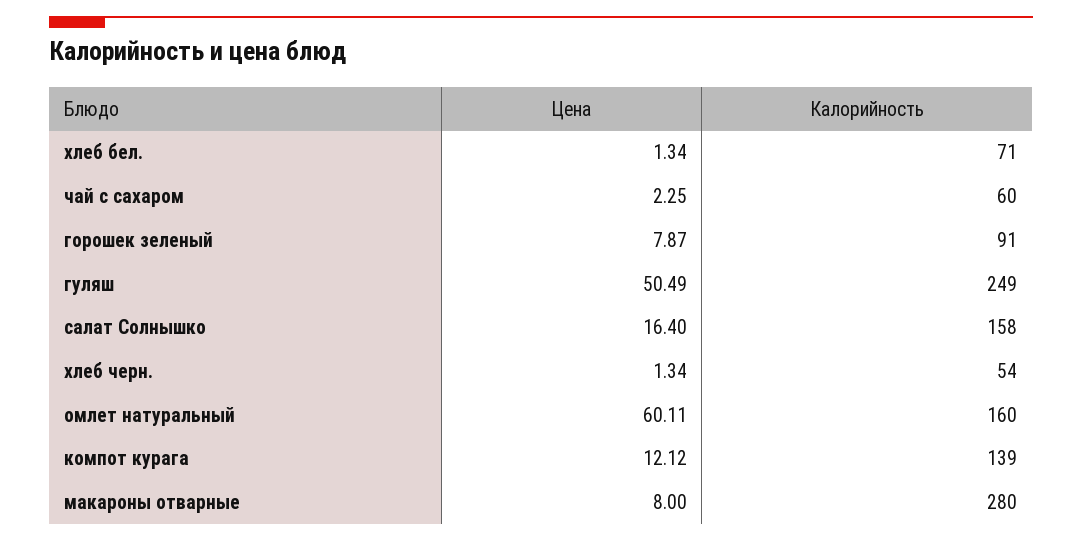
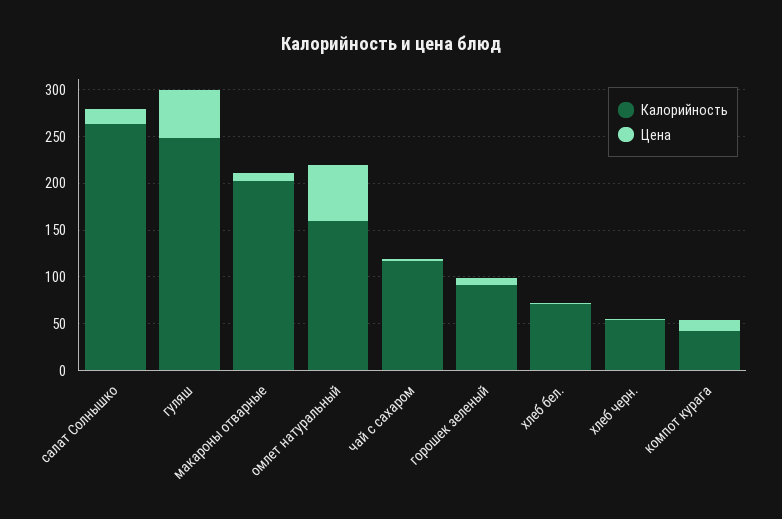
Калорийность, чай с сахаром: 60 -> 120
Калорийность, салат Солнышко: 158 -> 260
Калорийность, компот курага: 139 -> 40
Калорийность, макароны отварные: 280 -> 200

